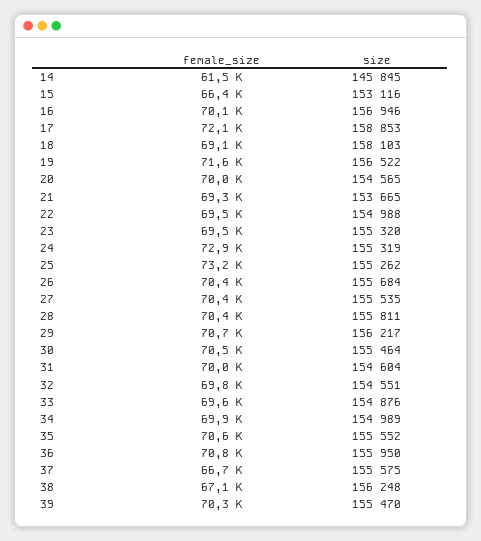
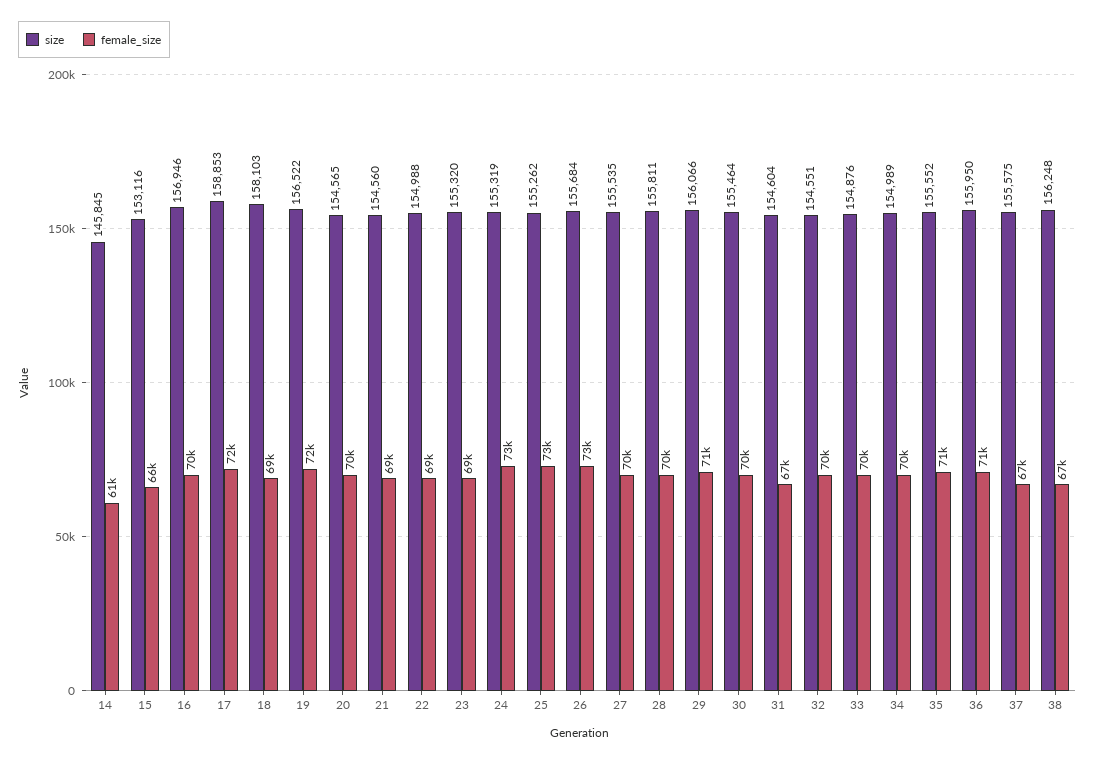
size, 21: 153665 -> 154560
female_size, 26: 70400 -> 73000
size, 29: 156217 -> 156066
female_size, 31: 70000 -> 67000
female_size, 39: 70300 -> none
size, 39: 155470 -> none

